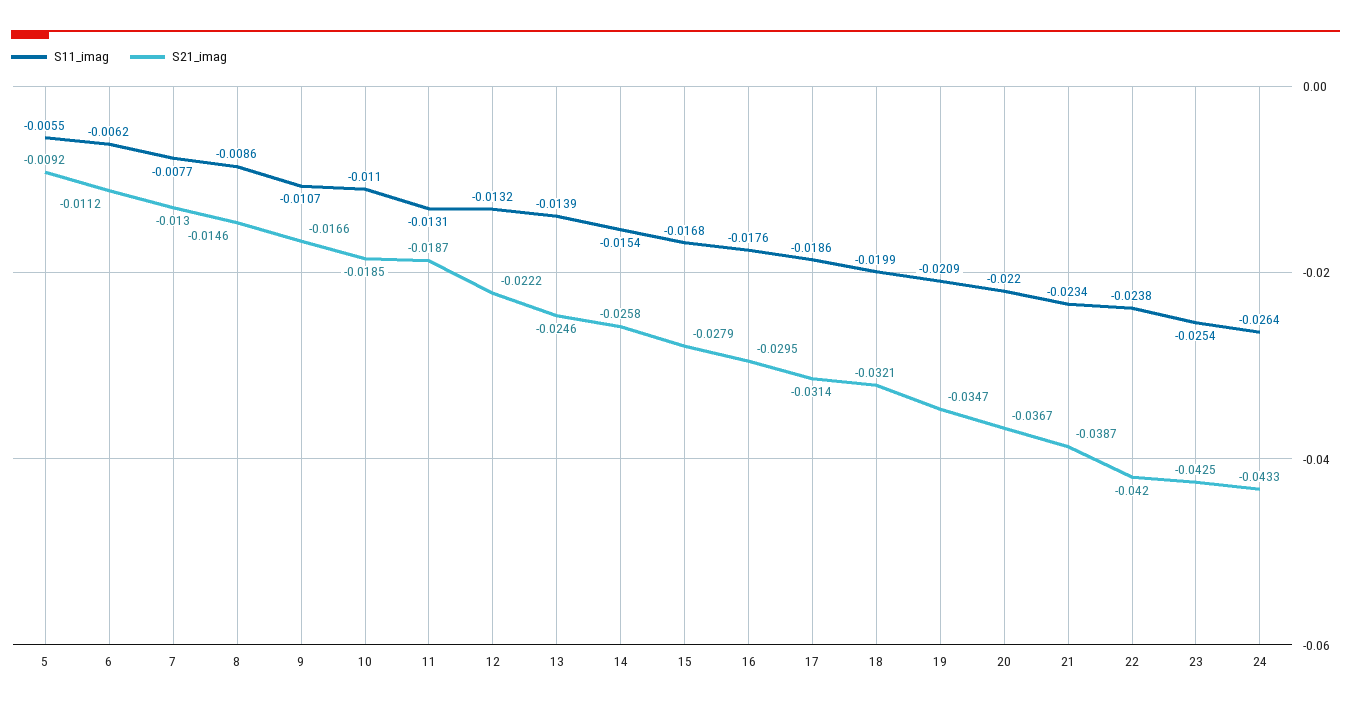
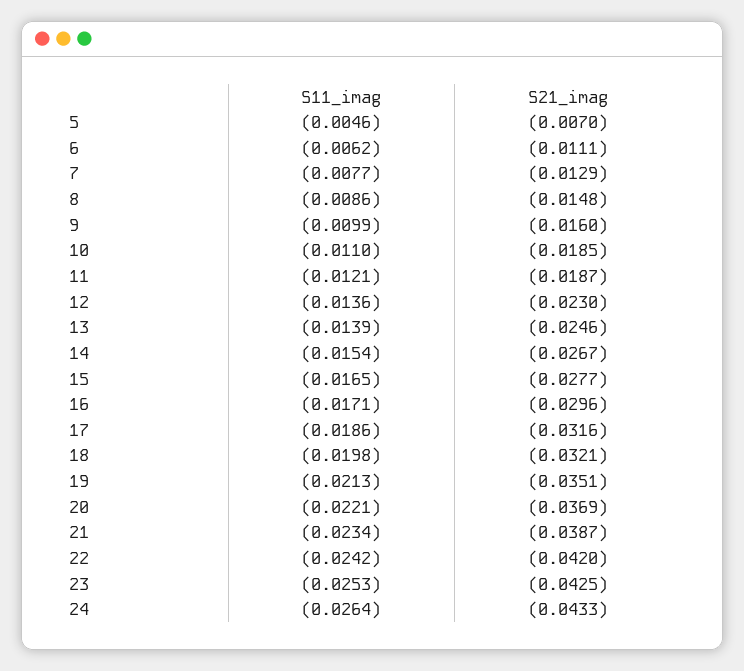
S11_imag, 5: -0.0055 -> -0.0046
S21_imag, 5: -0.0092 -> -0.007
S21_imag, 6: -0.0112 -> -0.0111
S21_imag, 7: -0.013 -> -0.0129
S21_imag, 8: -0.0146 -> -0.0148
S11_imag, 9: -0.0107 -> -0.0099
S21_imag, 9: -0.0166 -> -0.016
S11_imag, 11: -0.0131 -> -0.0121
S11_imag, 12: -0.0132 -> -0.0136
S21_imag, 12: -0.0222 -> -0.023
S21_imag, 14: -0.0258 -> -0.0267
S11_imag, 15: -0.0168 -> -0.0165
S21_imag, 15: -0.0279 -> -0.0277
S11_imag, 16: -0.0176 -> -0.0171
S21_imag, 16: -0.0295 -> -0.0296
S21_imag, 17: -0.0314 -> -0.0316
S11_imag, 18: -0.0199 -> -0.0198
S11_imag, 19: -0.0209 -> -0.0213
S21_imag, 19: -0.0347 -> -0.0351
S11_imag, 20: -0.022 -> -0.0221
S21_imag, 20: -0.0367 -> -0.0369
S11_imag, 22: -0.0238 -> -0.0242
S11_imag, 23: -0.0254 -> -0.0253

